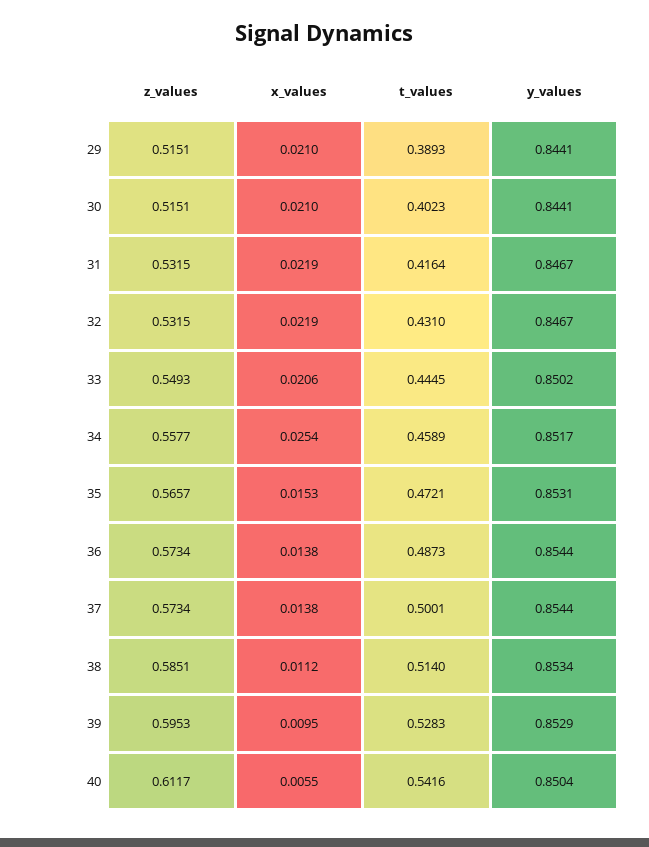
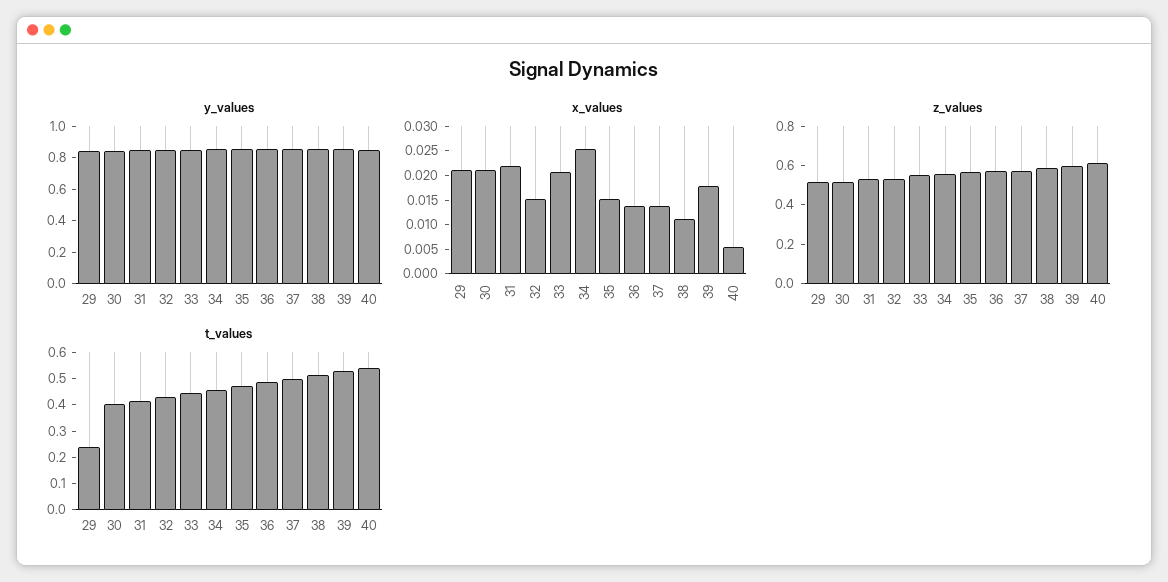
t_values, 29: 0.3893 -> 0.25
x_values, 32: 0.0219 -> 0.015
x_values, 39: 0.0095 -> 0.0175

